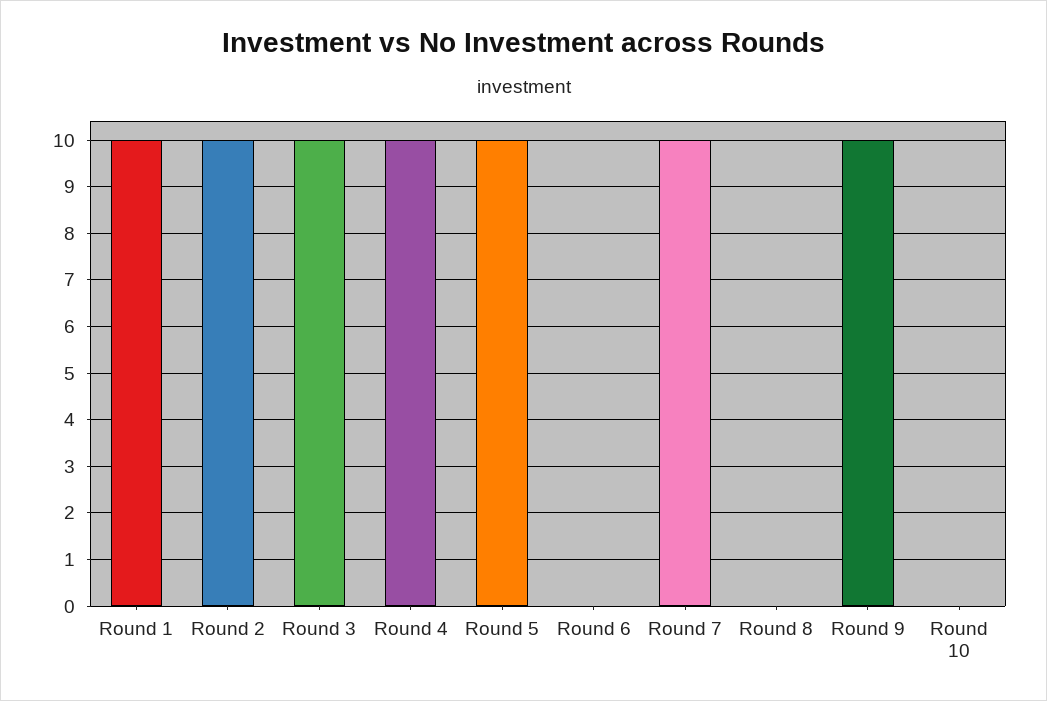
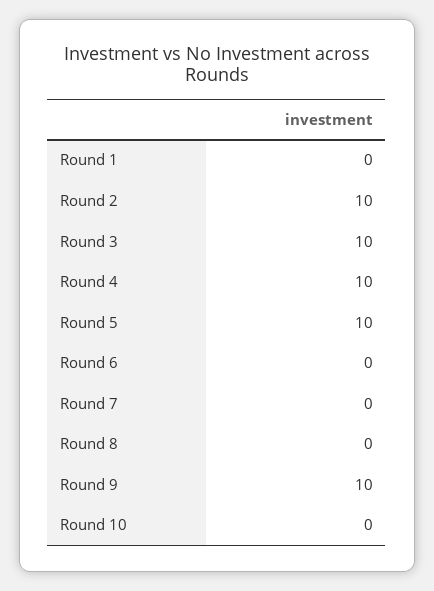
Round 1: 10 -> 0
Round 7: 10 -> 0

